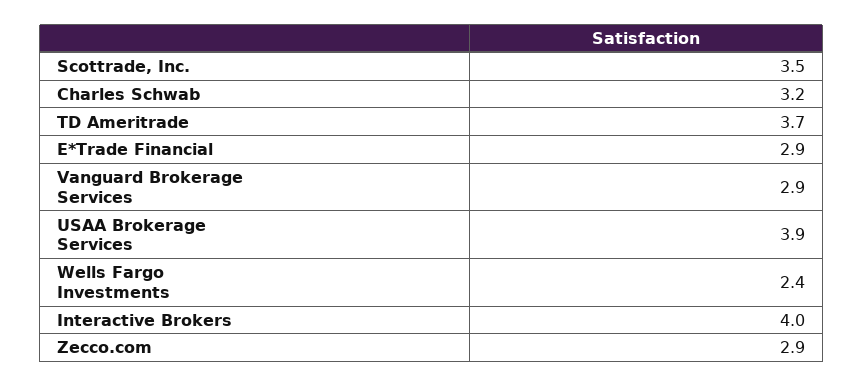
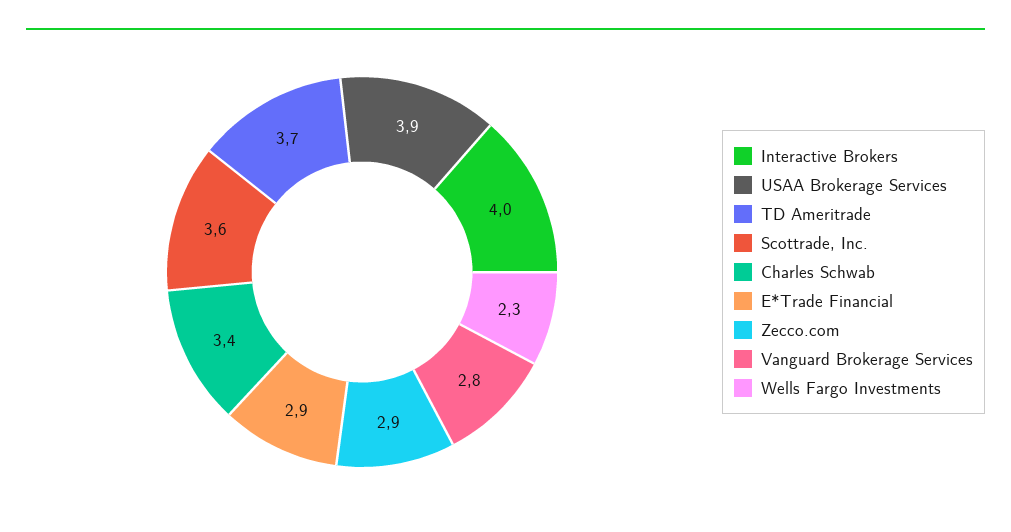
Scottrade, Inc.: 3.5 -> 3.6
Charles Schwab: 3.2 -> 3.4
Vanguard Brokerage Services: 2.9 -> 2.8
Wells Fargo Investments: 2.4 -> 2.3

